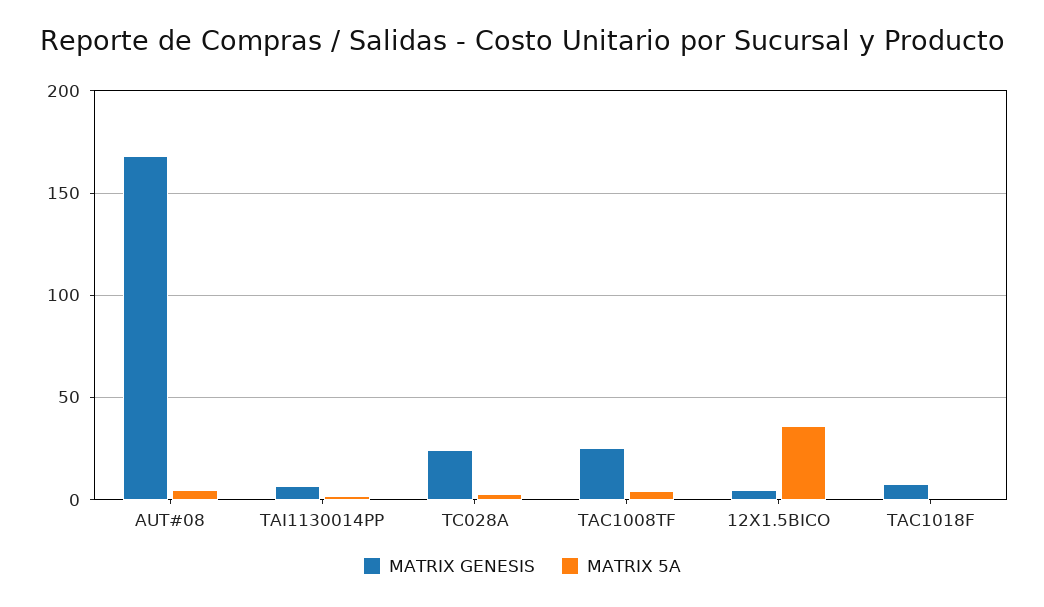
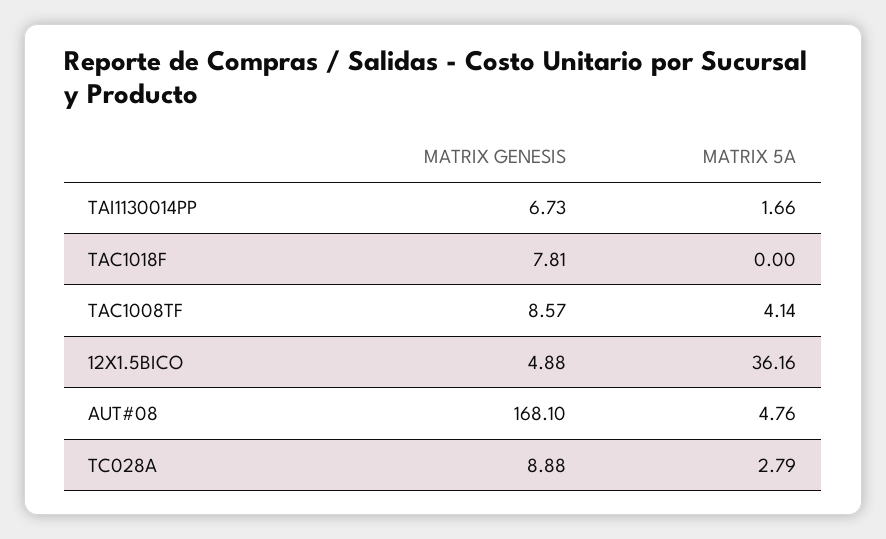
MATRIX GENESIS, TC028A: 25 -> 8.88
MATRIX GENESIS, TAC1008TF: 25 -> 8.57

